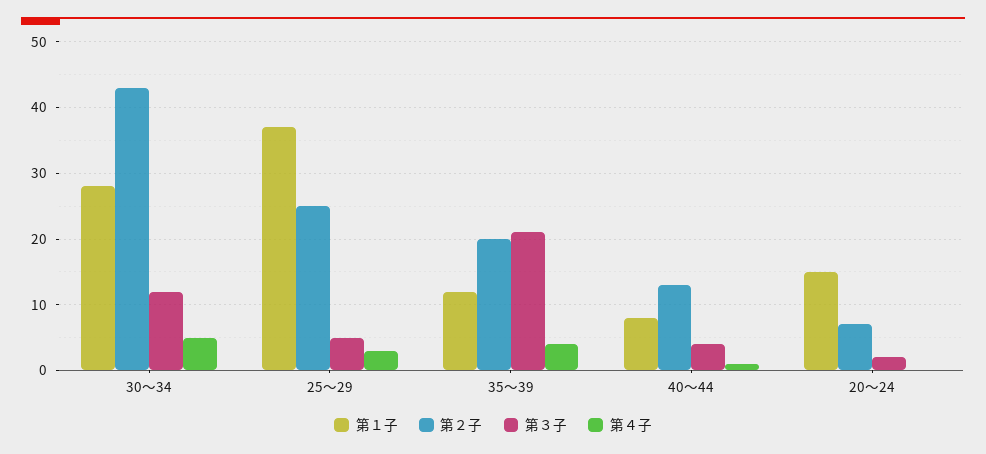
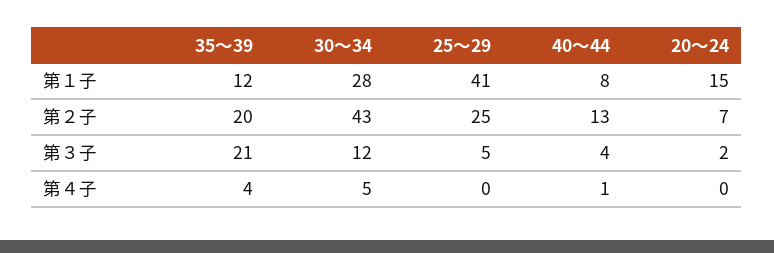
第１子, 25～29: 37 -> 41
第４子, 25～29: 3 -> 0

